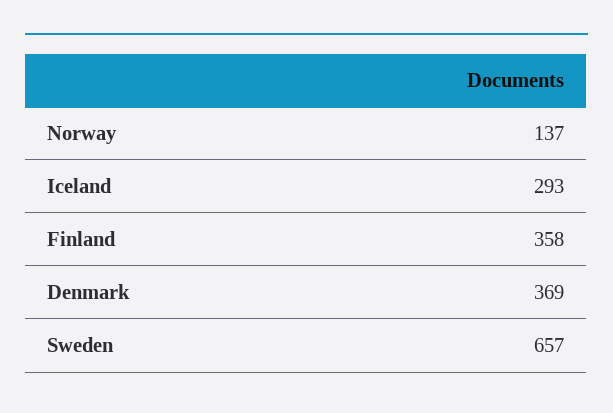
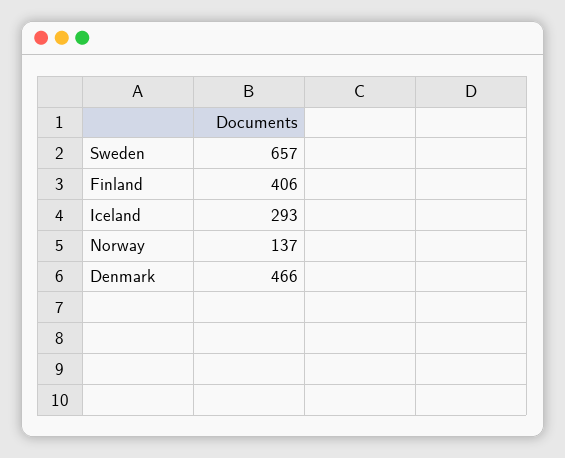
Finland: 358 -> 406
Denmark: 369 -> 466

